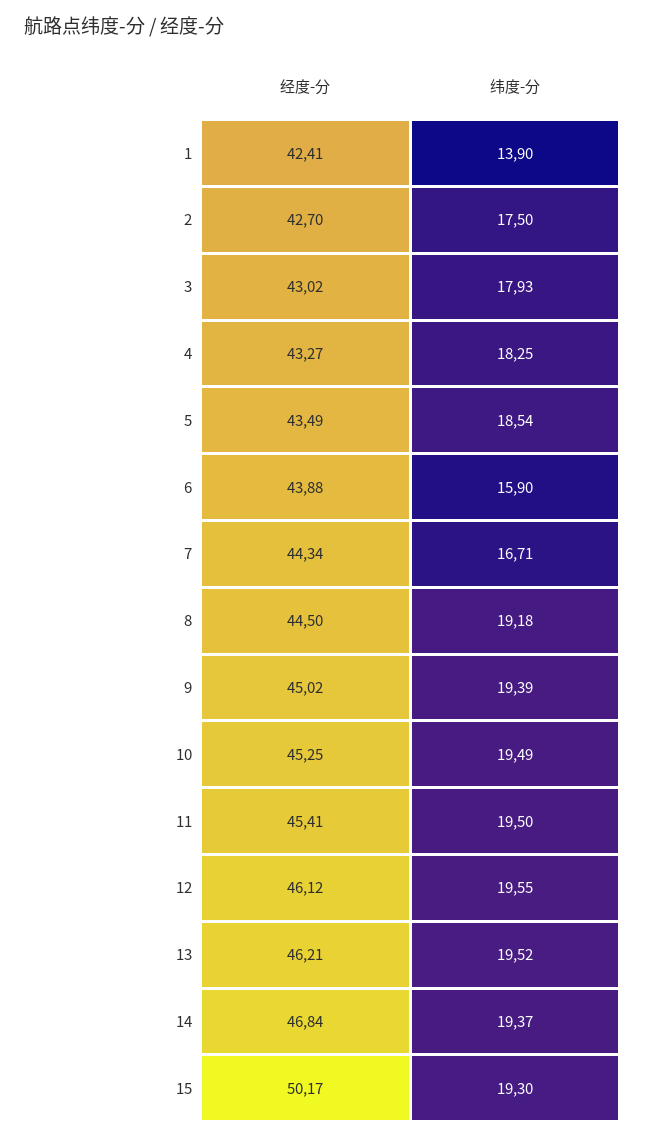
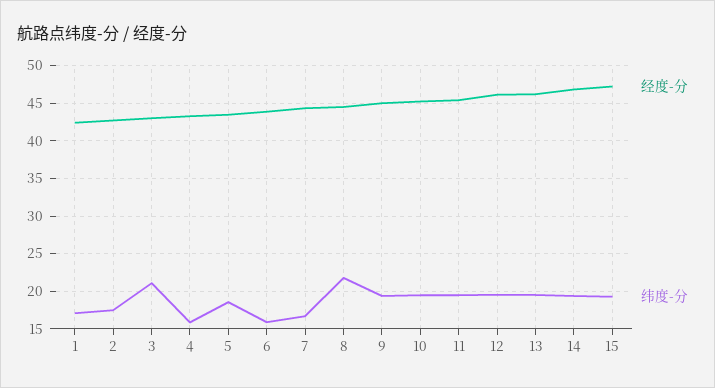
纬度-分, 1: 13.9 -> 17
纬度-分, 3: 17.93 -> 21
纬度-分, 4: 18.25 -> 16
纬度-分, 8: 19.18 -> 22
经度-分, 15: 50.17 -> 47

